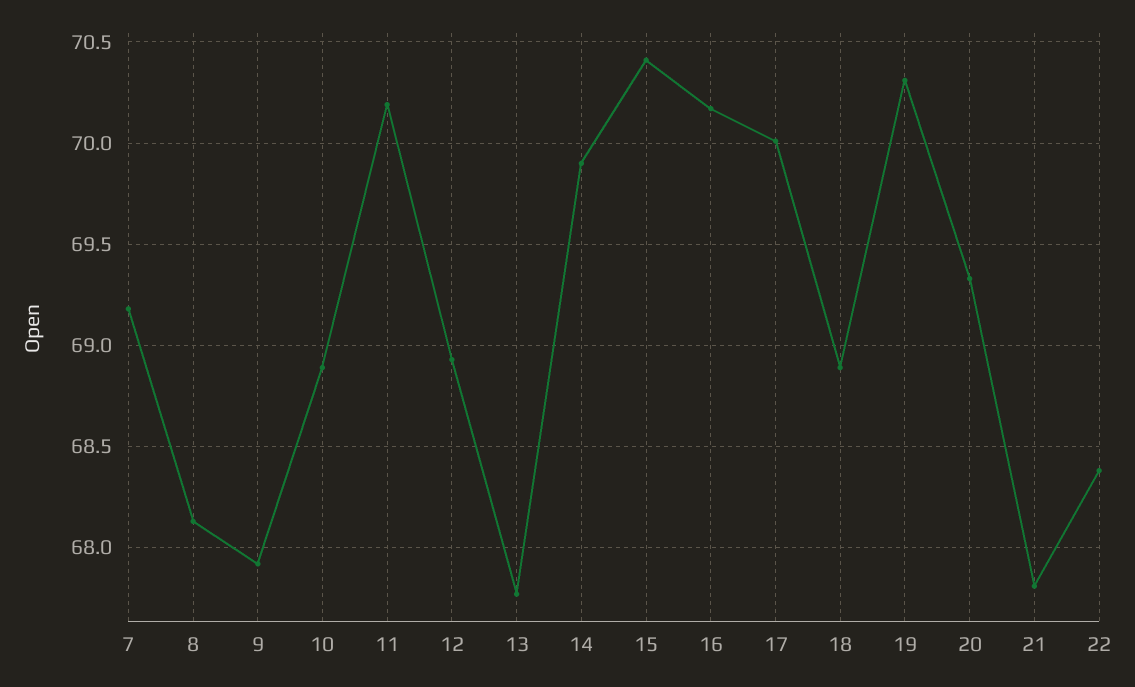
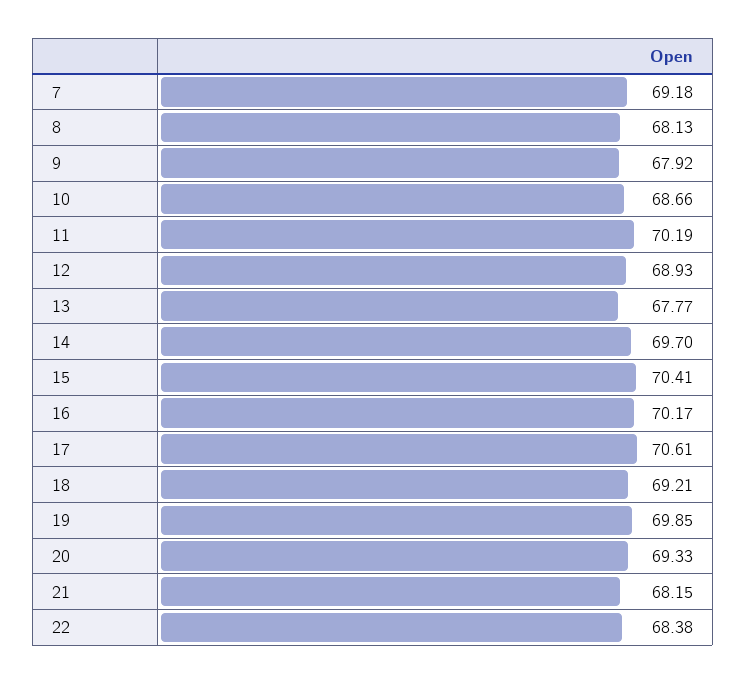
10: 68.9 -> 68.66
14: 69.9 -> 69.7
17: 70 -> 70.61
18: 68.9 -> 69.21
19: 70.3 -> 69.85
21: 67.8 -> 68.15

